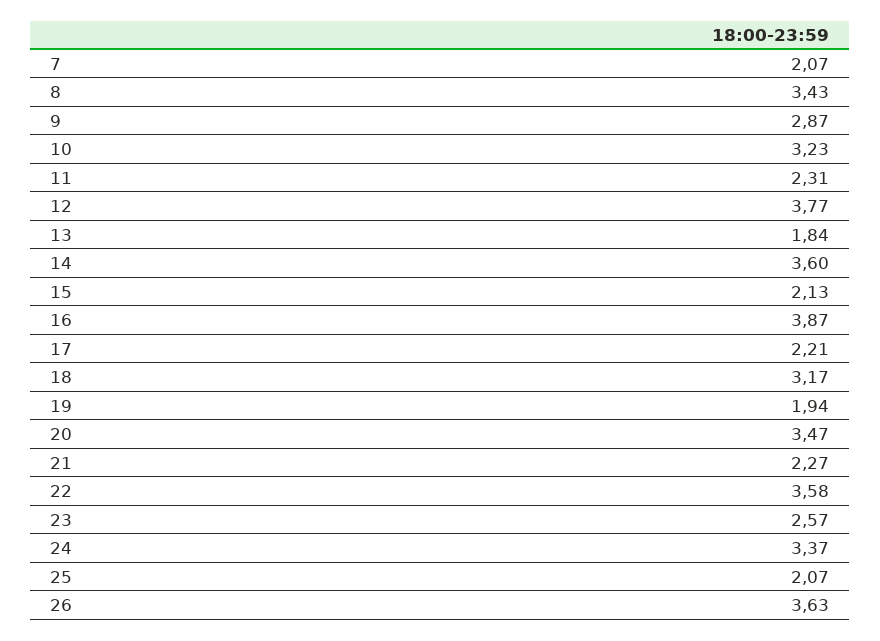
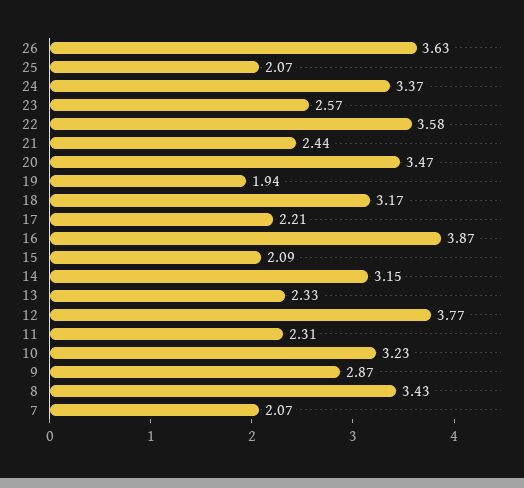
13: 1.84 -> 2.33
14: 3.6 -> 3.15
15: 2.13 -> 2.09
21: 2.27 -> 2.44

